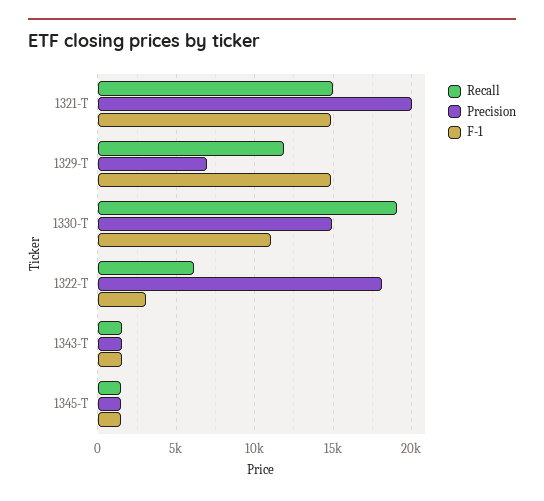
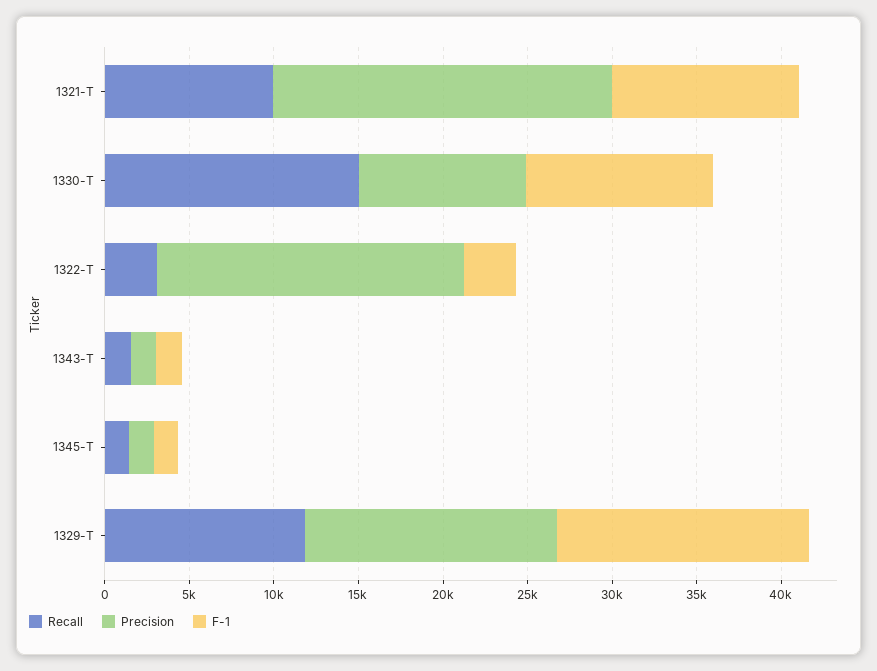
Recall, 1321-T: 15000 -> 10000
F-1, 1321-T: 15000 -> 11000
Precision, 1329-T: 7000 -> 15000
Recall, 1330-T: 19000 -> 15000
Precision, 1330-T: 15000 -> 10000
Recall, 1322-T: 6000 -> 3000

